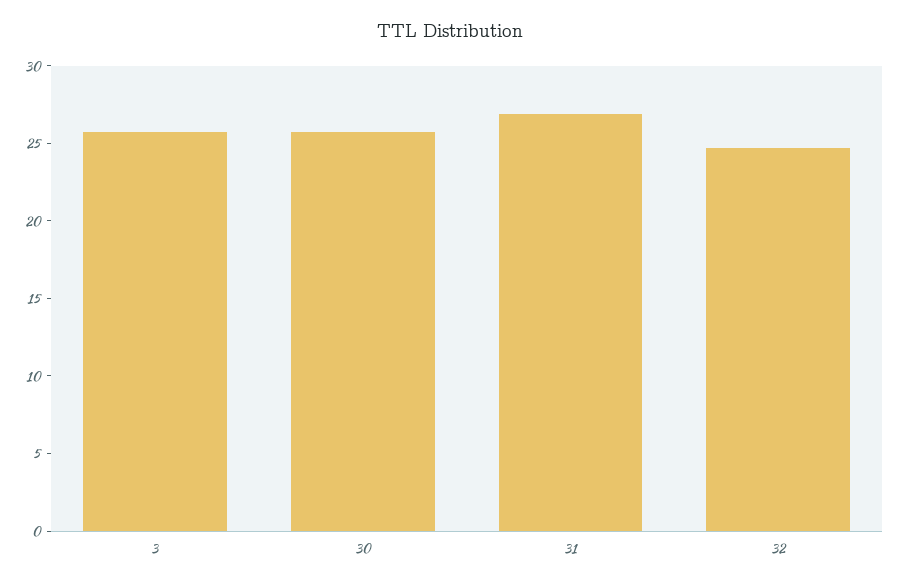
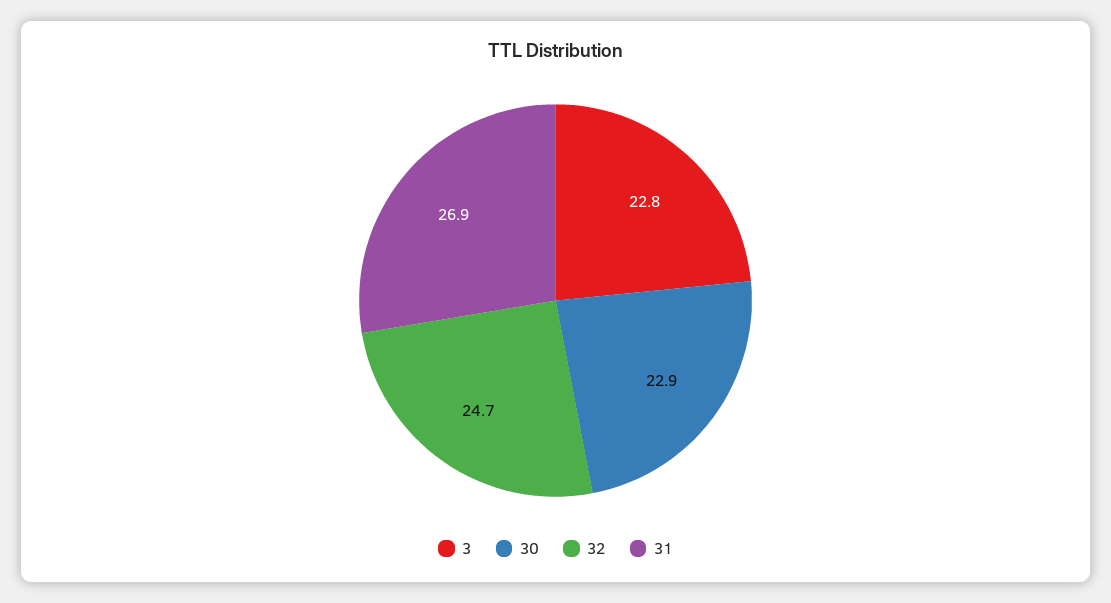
3: 26 -> 22.8
30: 26 -> 22.9

